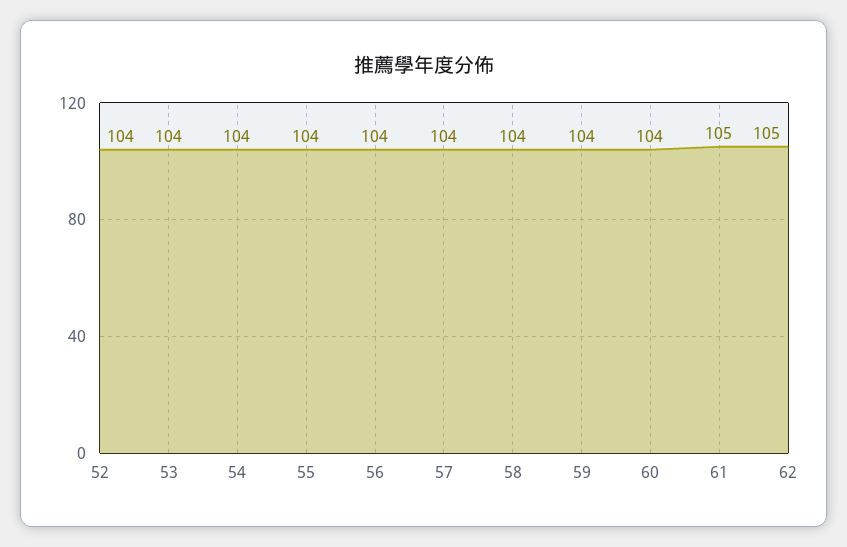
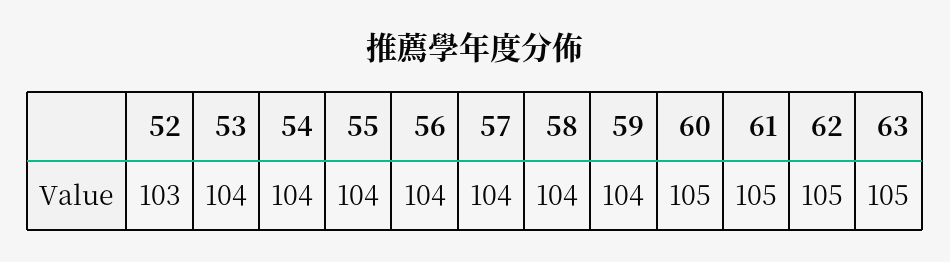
52: 104 -> 103
60: 104 -> 105
63: none -> 105

